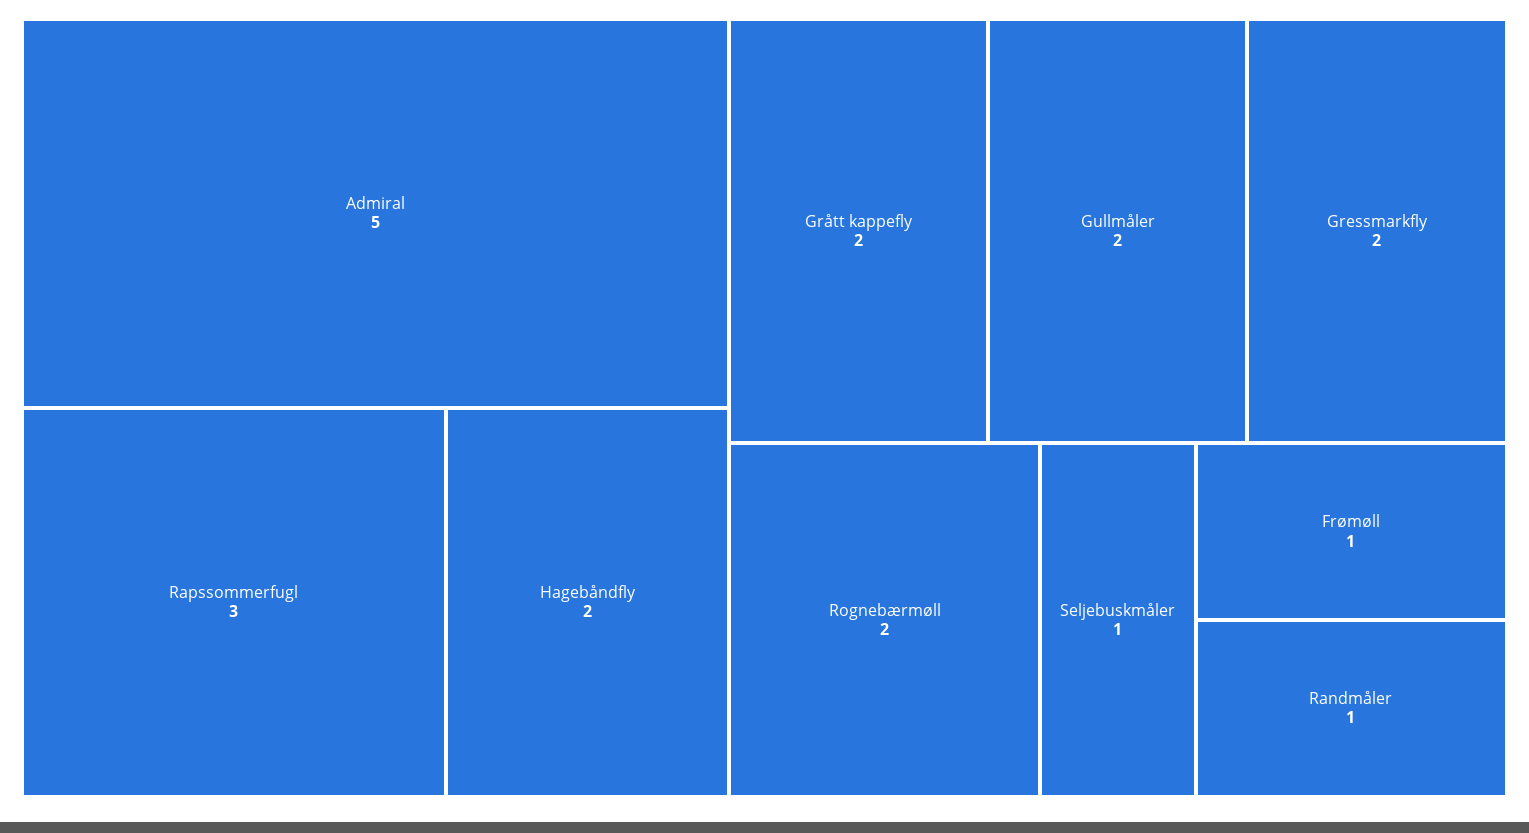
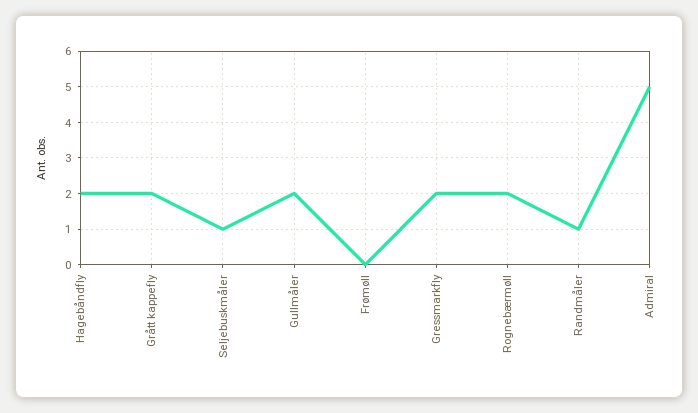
Rapssommerfugl: 3 -> none
Frømøll: 1 -> 0

